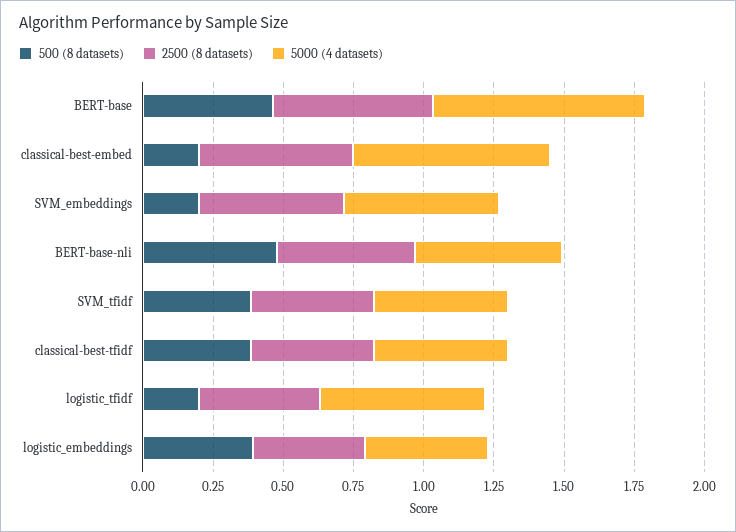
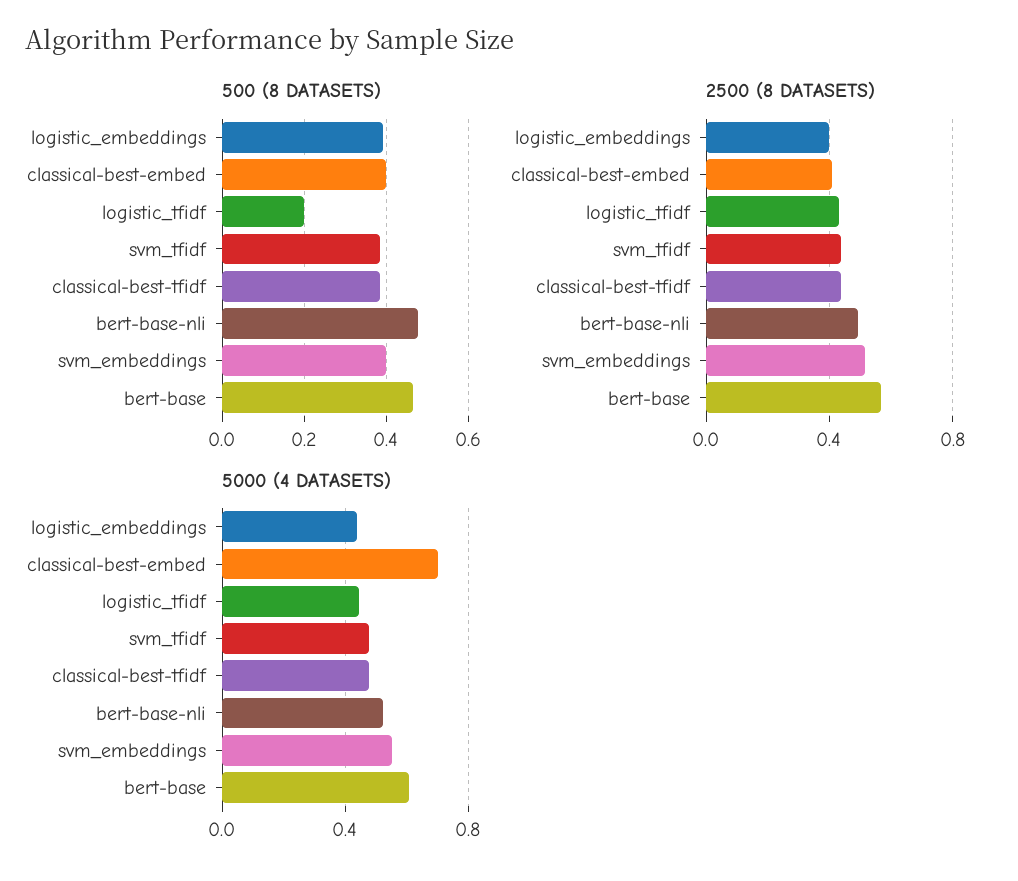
5000 (4 datasets), BERT-base: 0.75 -> 0.6
500 (8 datasets), classical-best-embed: 0.2 -> 0.4
2500 (8 datasets), classical-best-embed: 0.55 -> 0.4
500 (8 datasets), SVM_embeddings: 0.2 -> 0.4
5000 (4 datasets), logistic_tfidf: 0.6 -> 0.45

